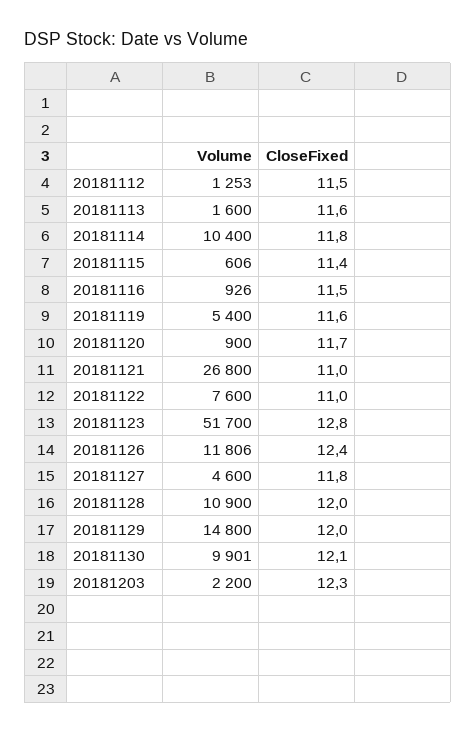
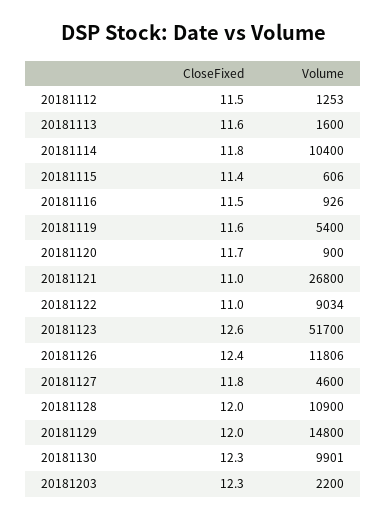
Volume, 20181122: 7600 -> 9034
CloseFixed, 20181123: 12.8 -> 12.6
CloseFixed, 20181130: 12.1 -> 12.3

